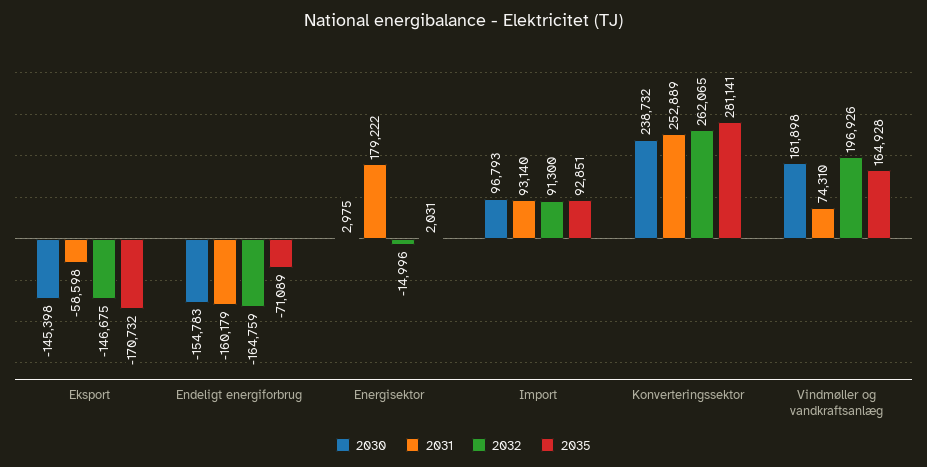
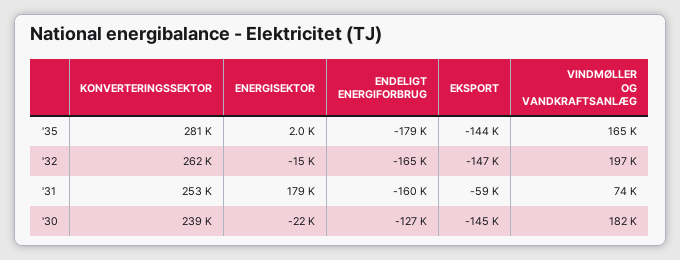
2035, Eksport: -170732 -> -144000
2030, Endeligt energiforbrug: -154783 -> -127000
2035, Endeligt energiforbrug: -71089 -> -179000
2030, Energisektor: 2975 -> -22000
2030, Import: 96793 -> none
2031, Import: 93140 -> none
2032, Import: 91300 -> none
2035, Import: 92851 -> none

